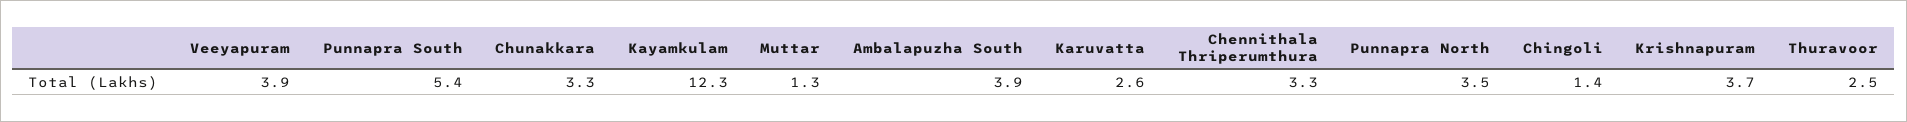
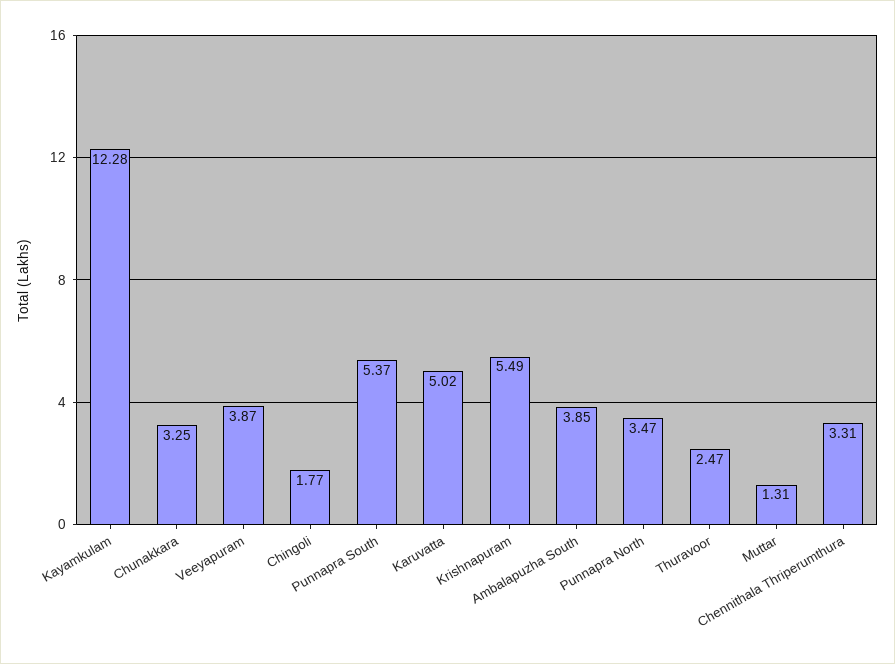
Karuvatta: 2.6 -> 5.02
Chingoli: 1.4 -> 1.77
Krishnapuram: 3.7 -> 5.49

